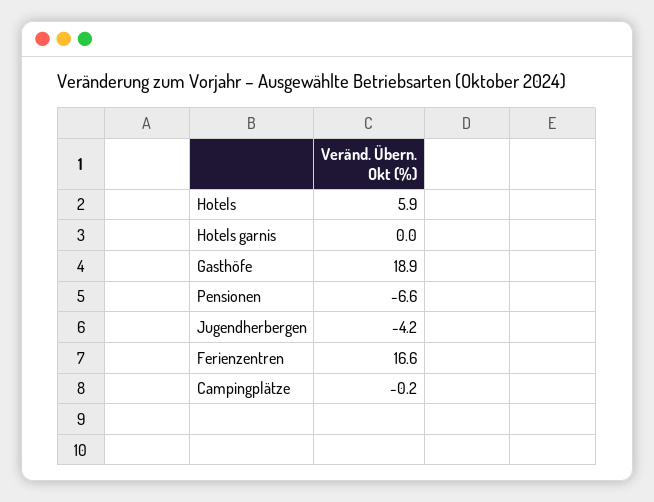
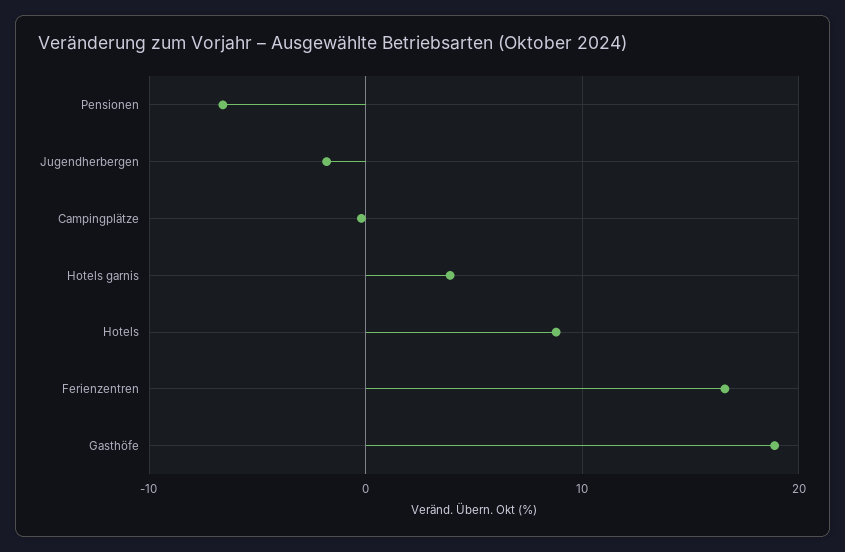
Hotels: 5.9 -> 9
Hotels garnis: 0 -> 4
Jugendherbergen: -4.2 -> -2

